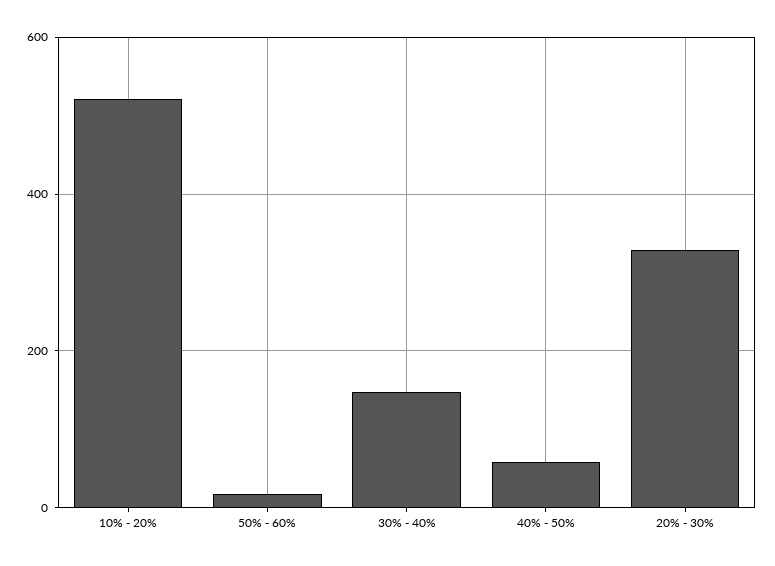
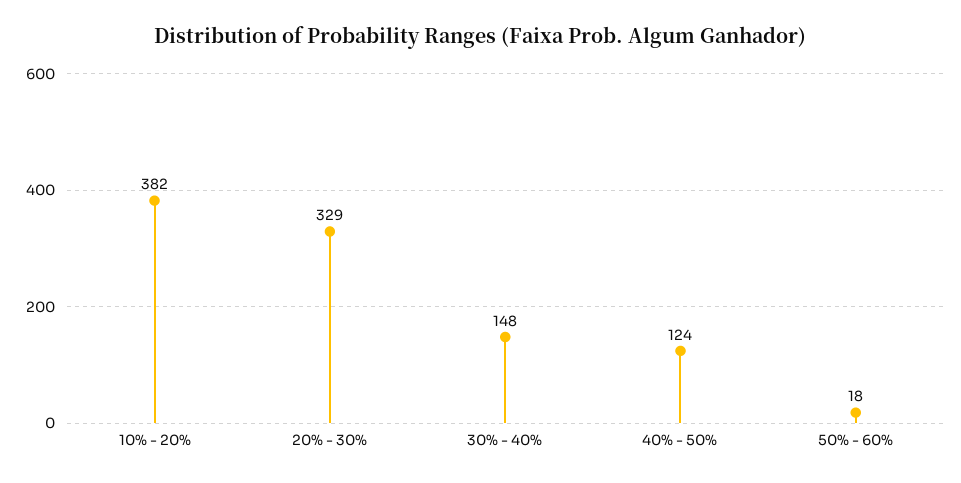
10% - 20%: 520 -> 382
40% - 50%: 60 -> 124

